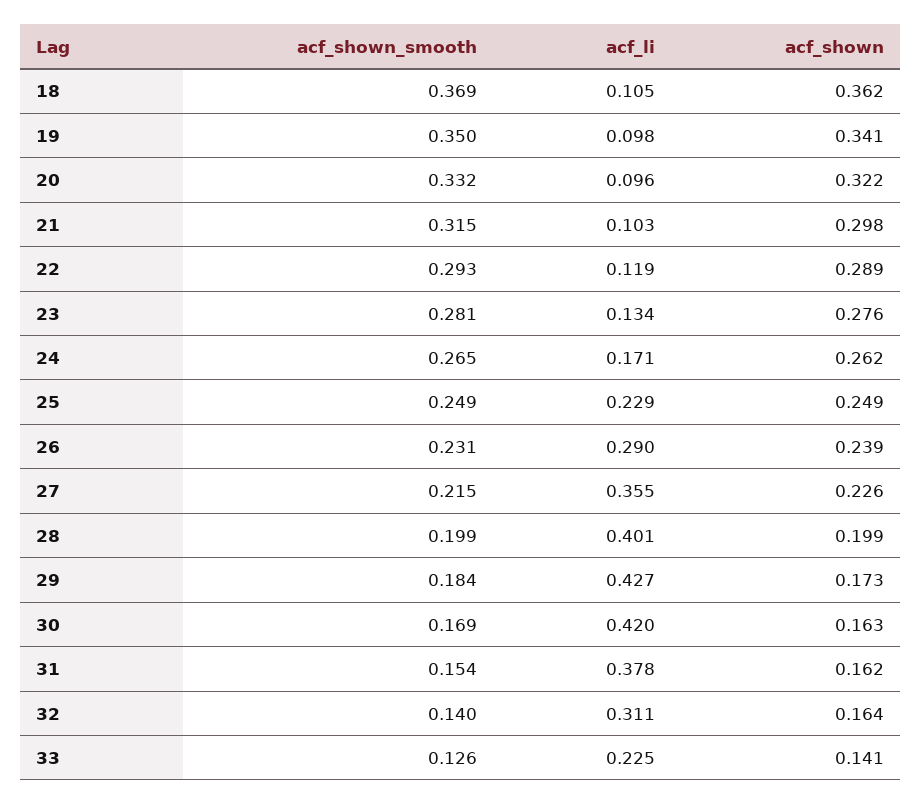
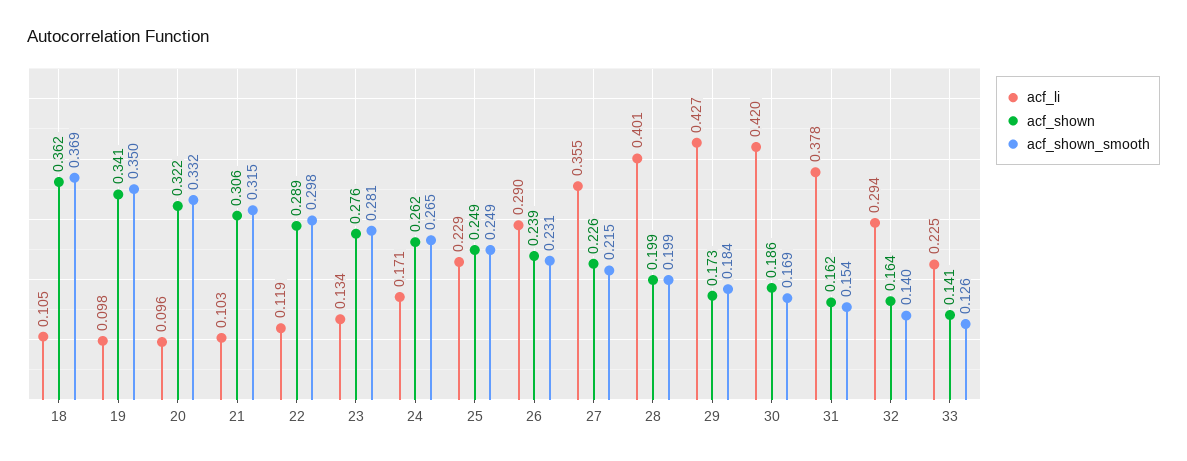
acf_shown, 21: 0.298 -> 0.306
acf_shown_smooth, 22: 0.293 -> 0.298
acf_shown, 30: 0.163 -> 0.186
acf_li, 32: 0.311 -> 0.294

